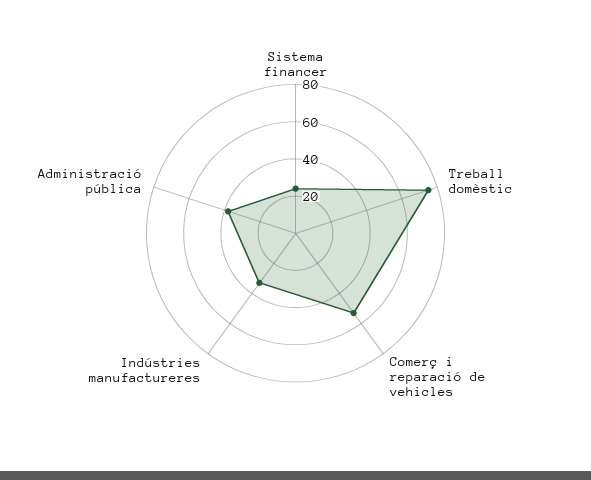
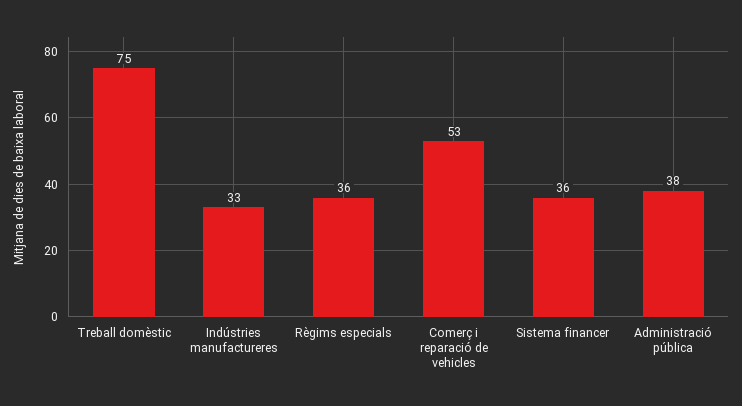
Sistema financer: 25 -> 36
Règims especials: none -> 36

